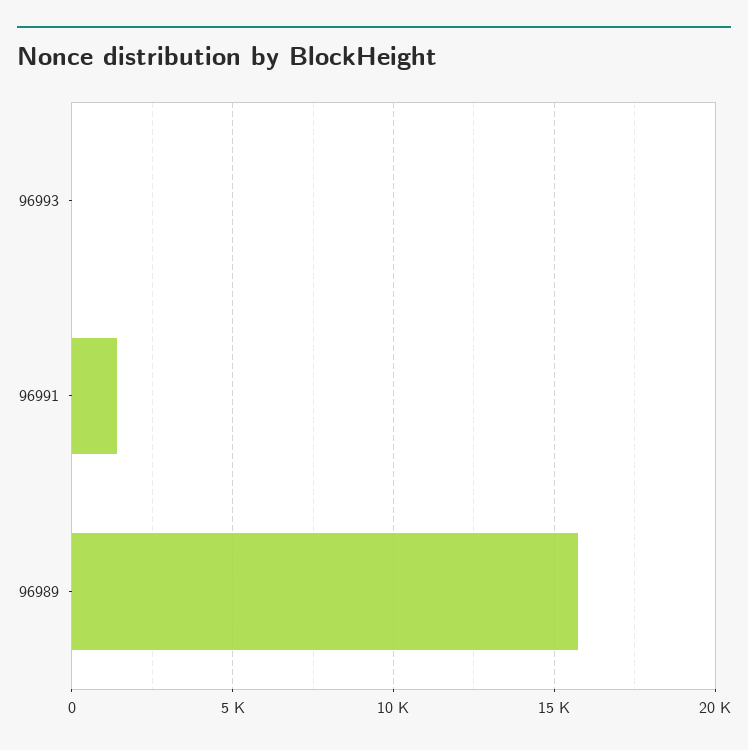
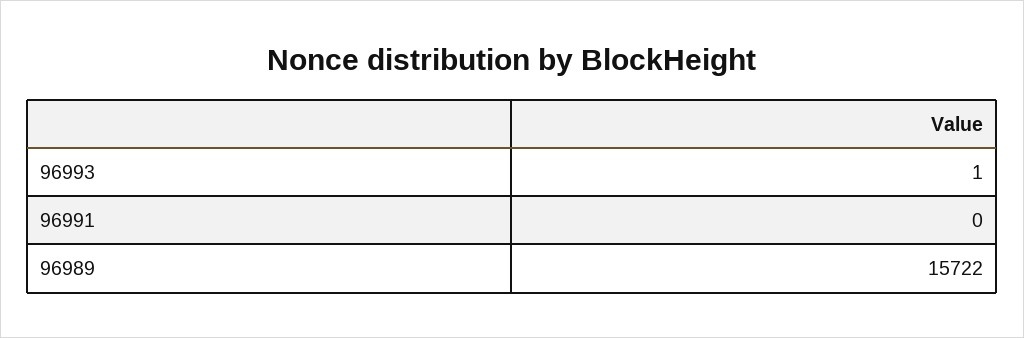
96991: 1500 -> 0

